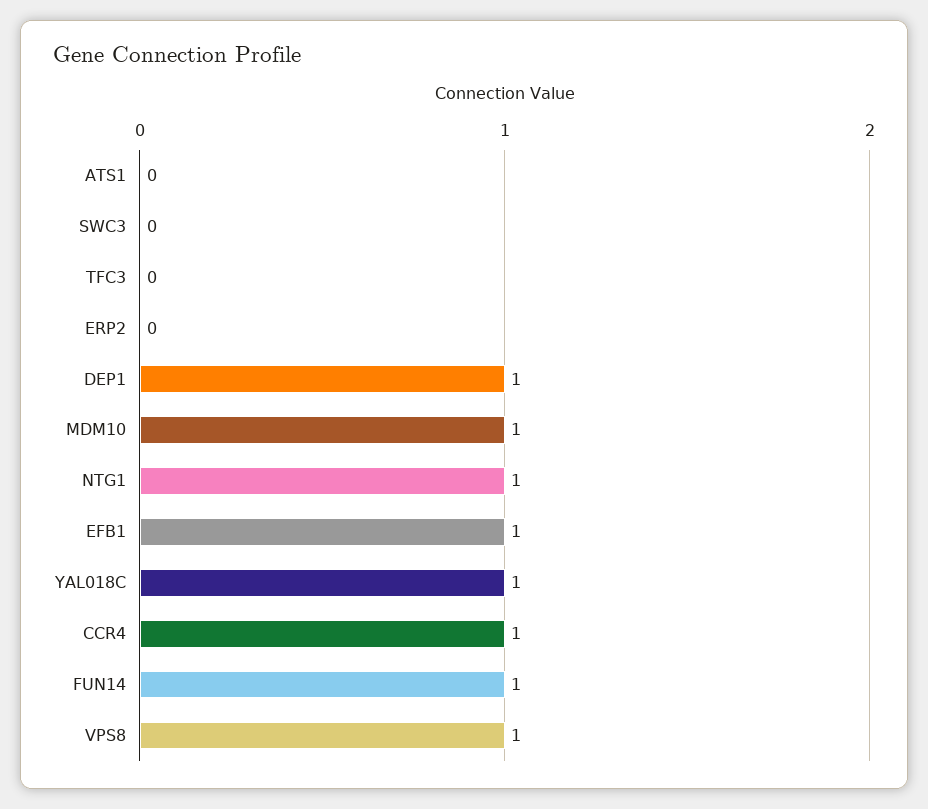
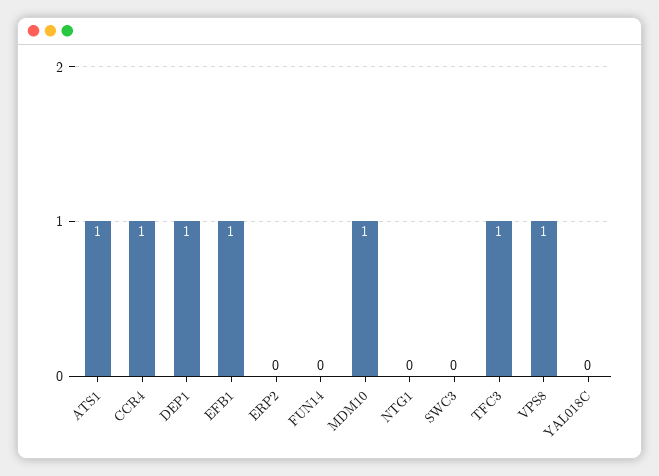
ATS1: 0 -> 1
TFC3: 0 -> 1
NTG1: 1 -> 0
YAL018C: 1 -> 0
FUN14: 1 -> 0

